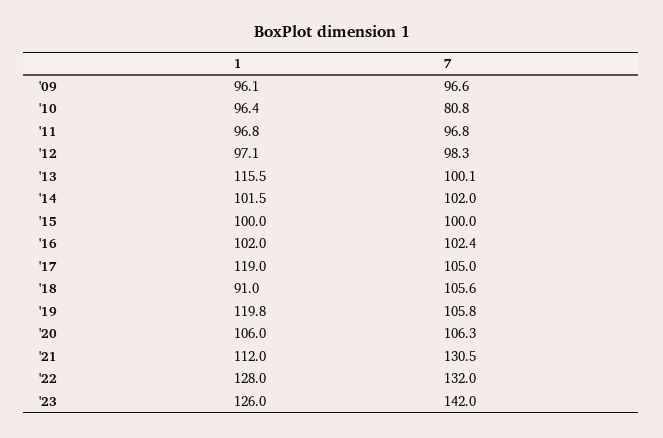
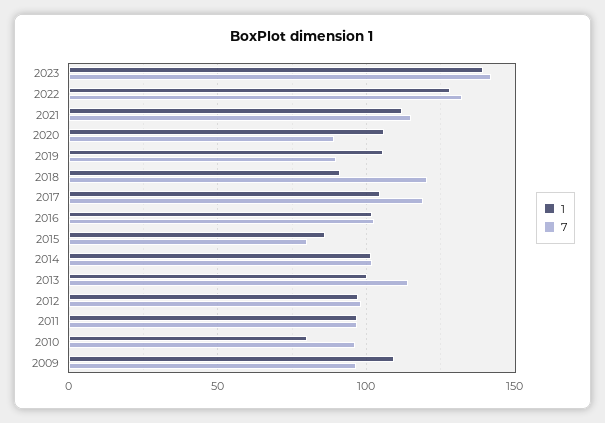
1, '09: 96.1 -> 110
1, '10: 96.4 -> 80
7, '10: 80.8 -> 95
1, '13: 115.5 -> 100
7, '13: 100.1 -> 115
1, '15: 100 -> 85
7, '15: 100 -> 80
1, '17: 119 -> 105
7, '17: 105 -> 120
7, '18: 105.6 -> 120
1, '19: 119.8 -> 105
7, '19: 105.8 -> 90
7, '20: 106.3 -> 90
7, '21: 130.5 -> 115
1, '23: 126 -> 140

